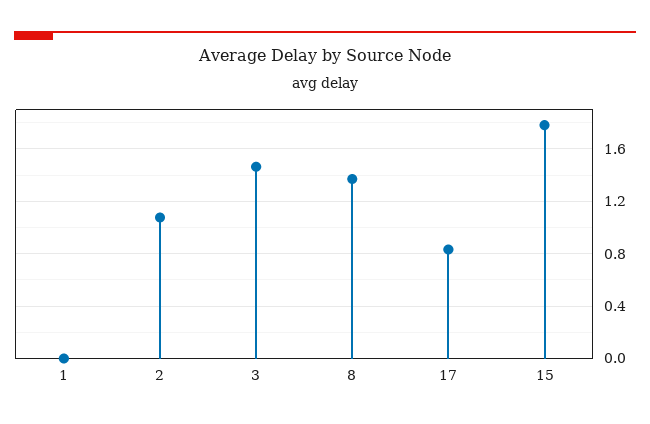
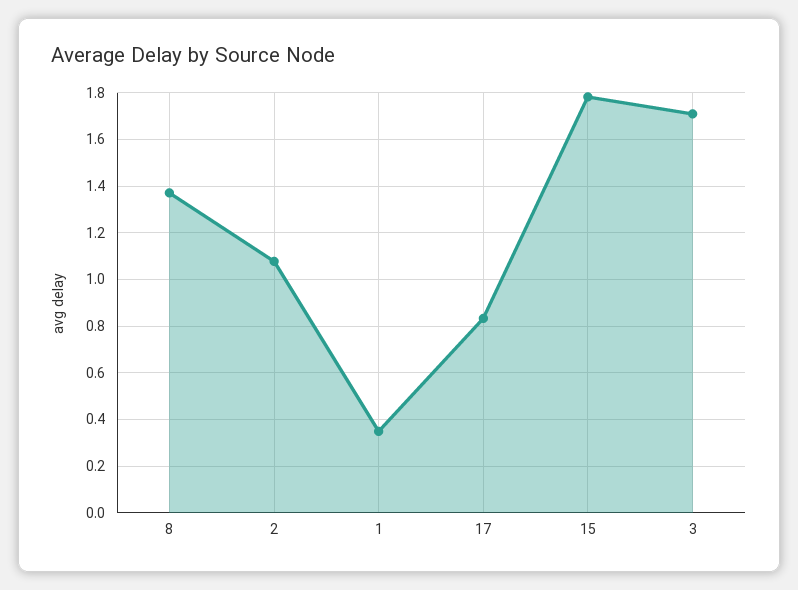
1: 0 -> 0.35
3: 1.45 -> 1.7

